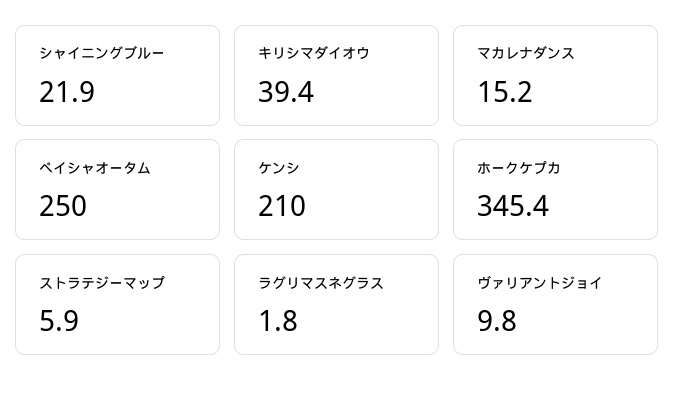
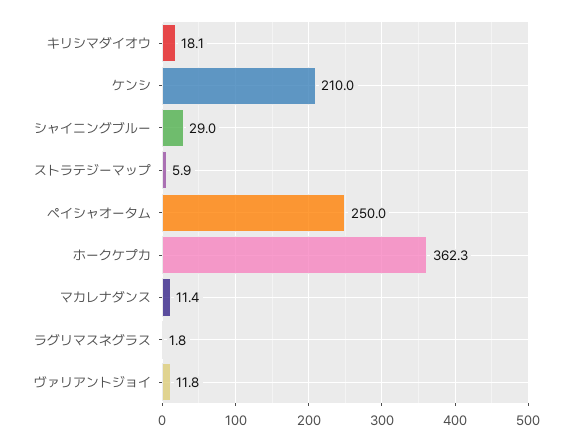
シャイニングブルー: 21.9 -> 29
キリシマダイオウ: 39.4 -> 18.1
マカレナダンス: 15.2 -> 11.4
ホークケプカ: 345.4 -> 362.3
ヴァリアントジョイ: 9.8 -> 11.8

